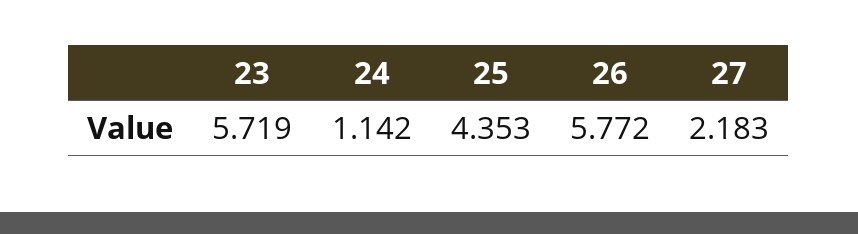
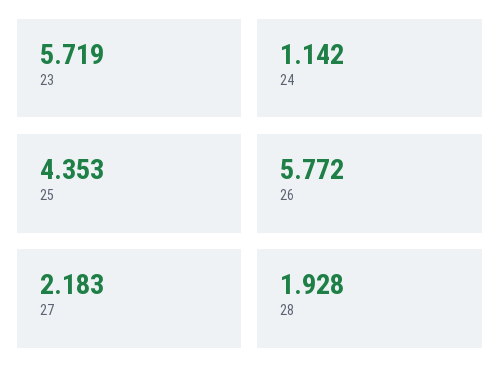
28: none -> 1.928

